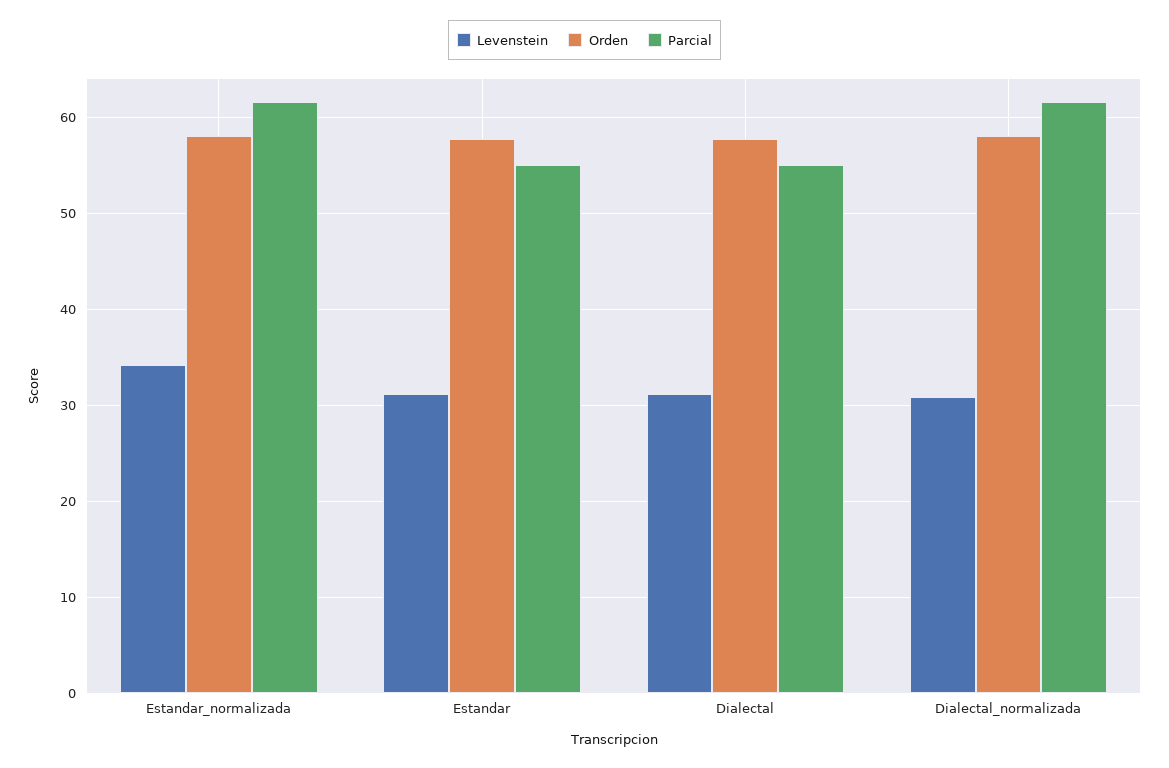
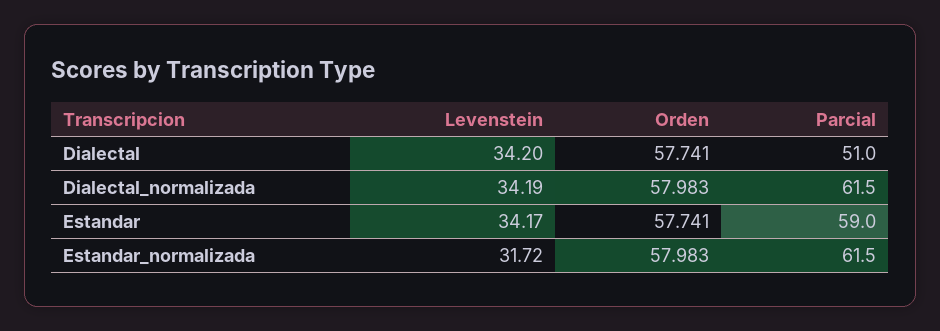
Levenstein, Estandar_normalizada: 34 -> 31.72
Levenstein, Estandar: 31 -> 34.17
Parcial, Estandar: 55 -> 59
Levenstein, Dialectal: 31 -> 34.2
Parcial, Dialectal: 55 -> 51
Levenstein, Dialectal_normalizada: 31 -> 34.19

